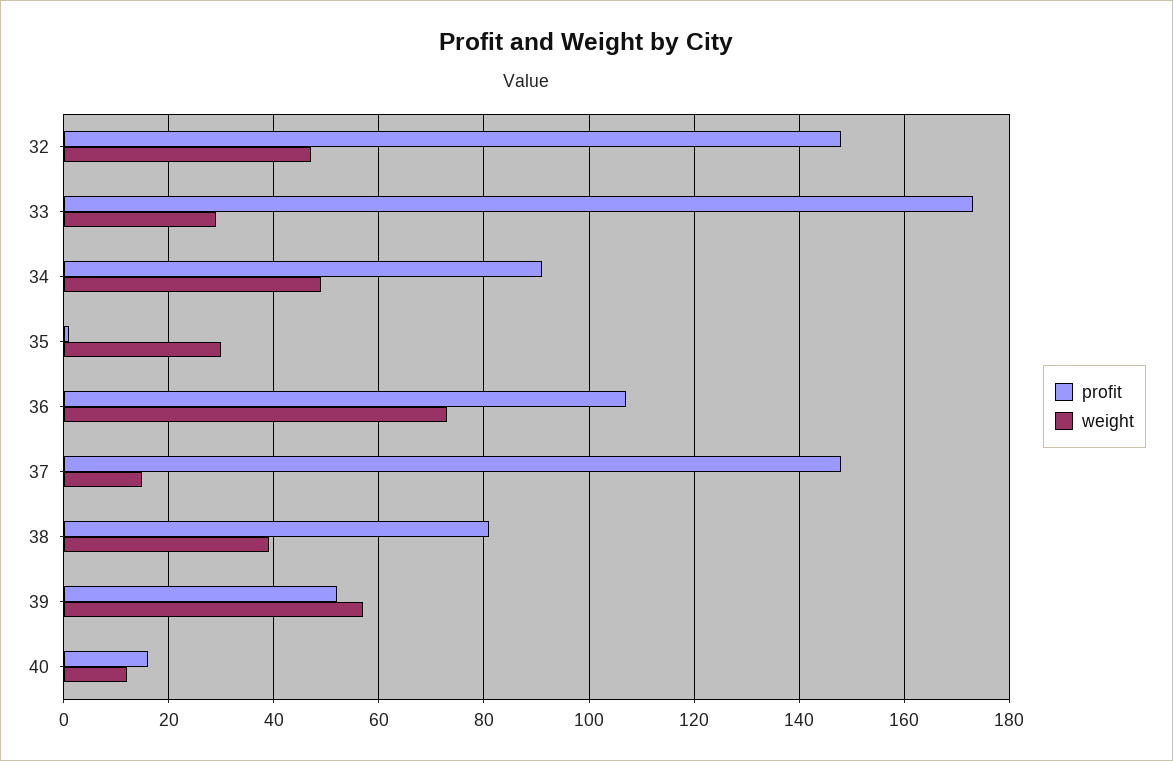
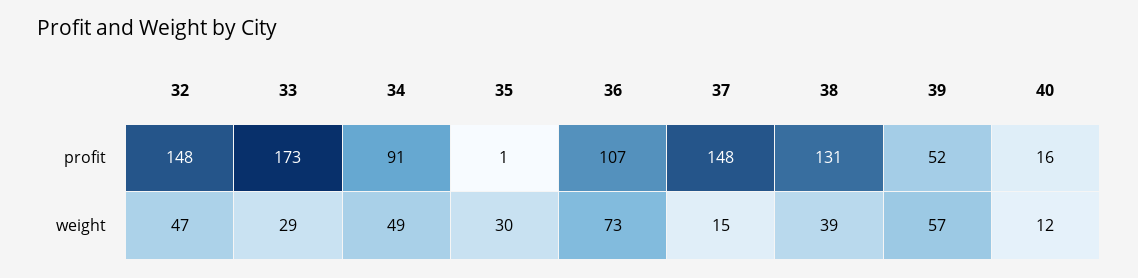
profit, 38: 80 -> 131

